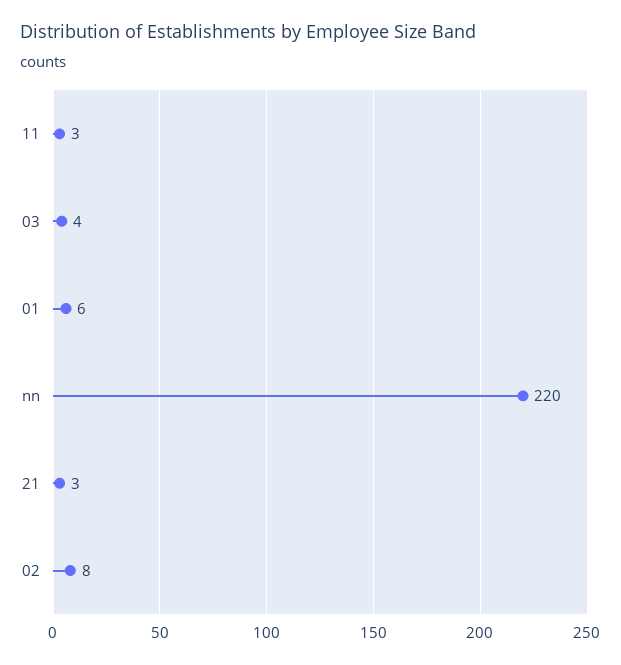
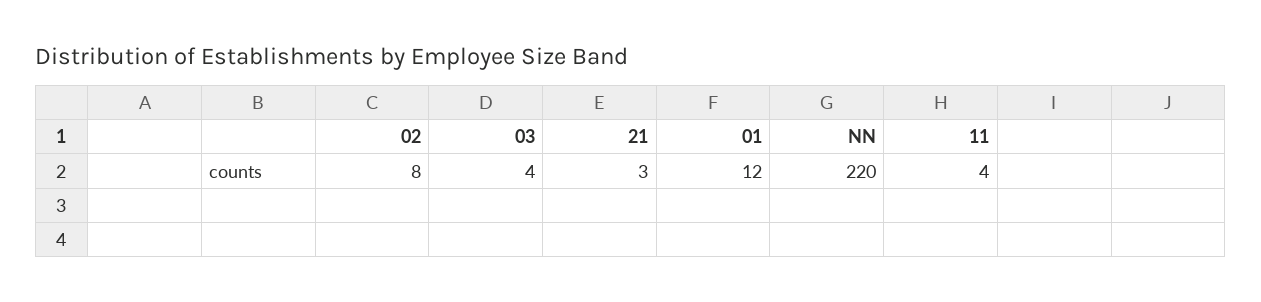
11: 3 -> 4
01: 6 -> 12

